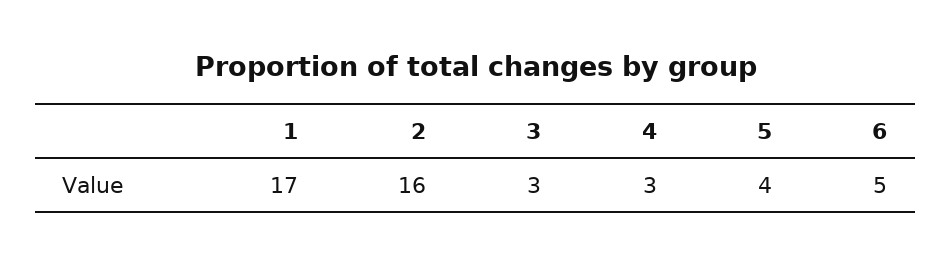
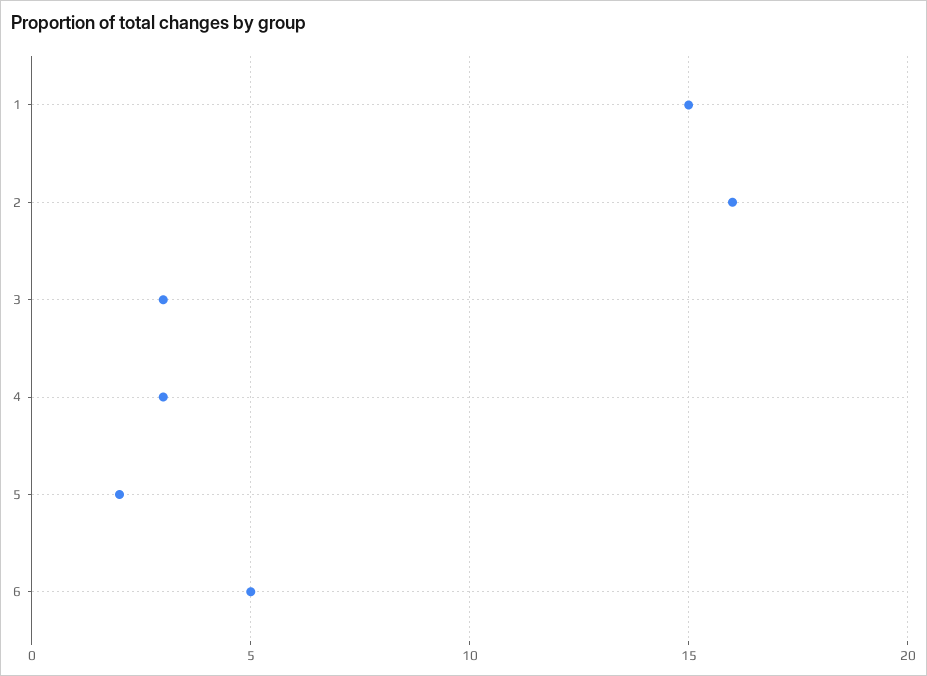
1: 17 -> 15
5: 4 -> 2

